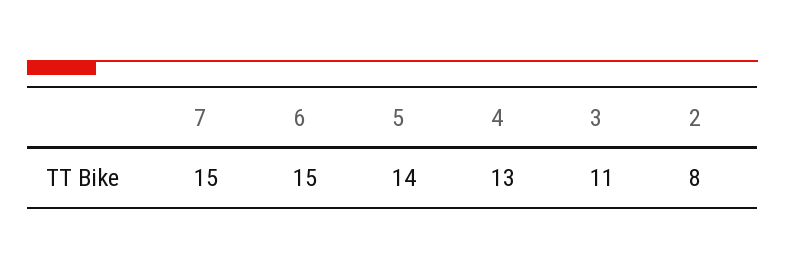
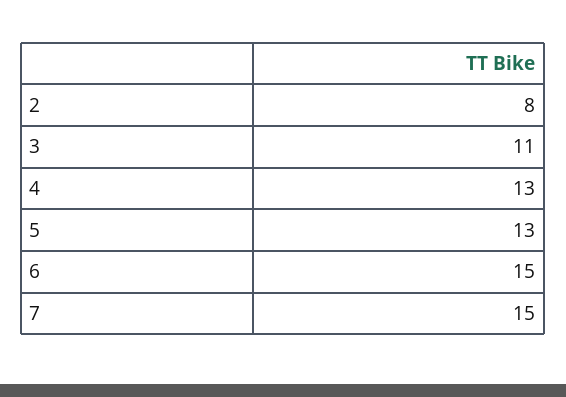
5: 14 -> 13

